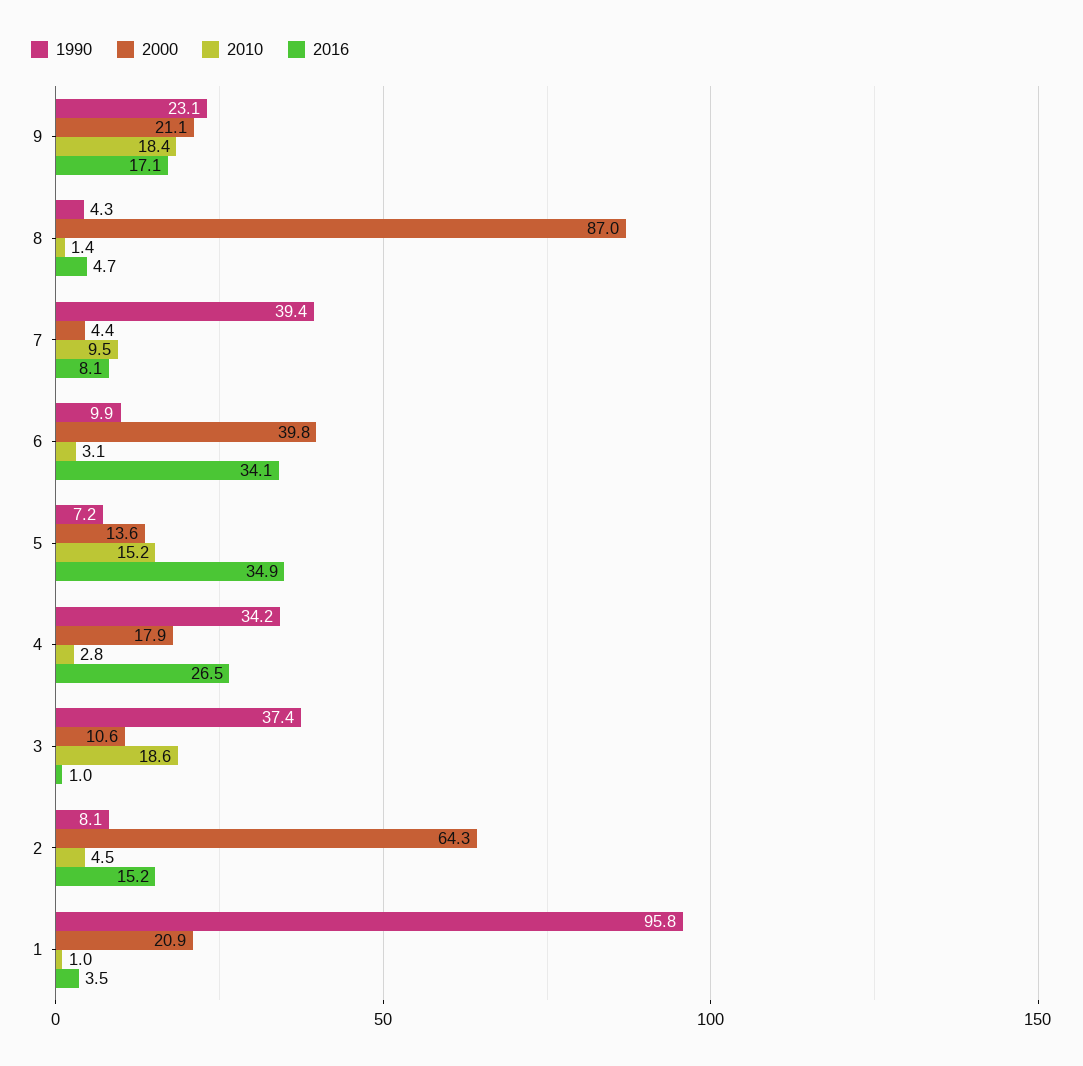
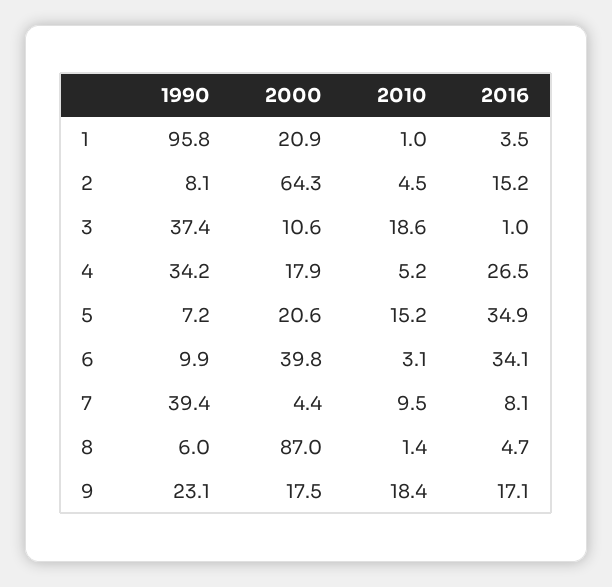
2000, 9: 21.1 -> 17.5
1990, 8: 4.3 -> 6
2000, 5: 13.6 -> 20.6
2010, 4: 2.8 -> 5.2

